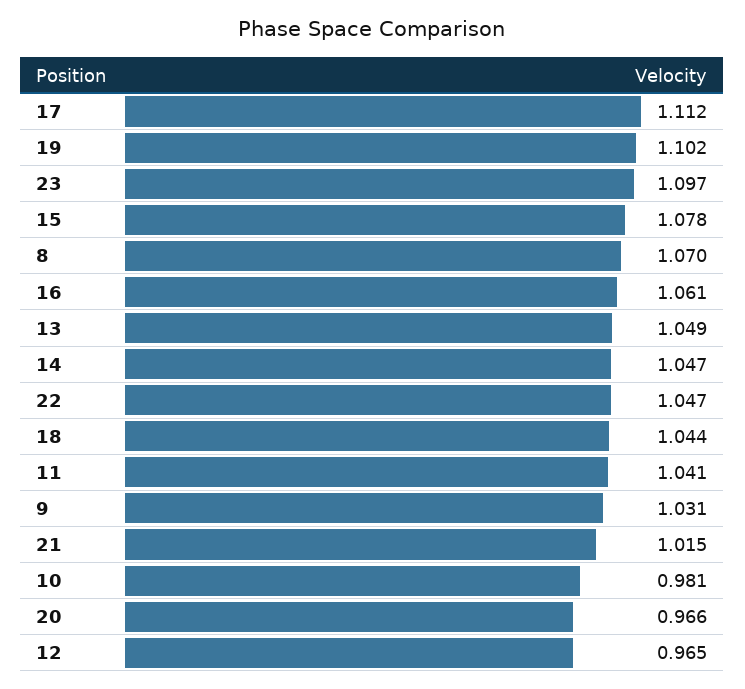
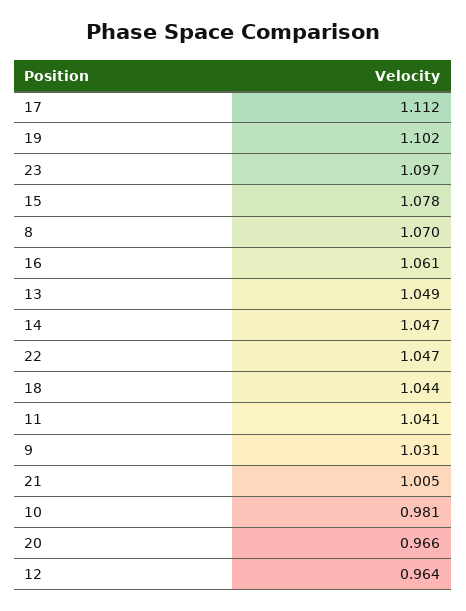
21: 1.015 -> 1.005
12: 0.965 -> 0.964

